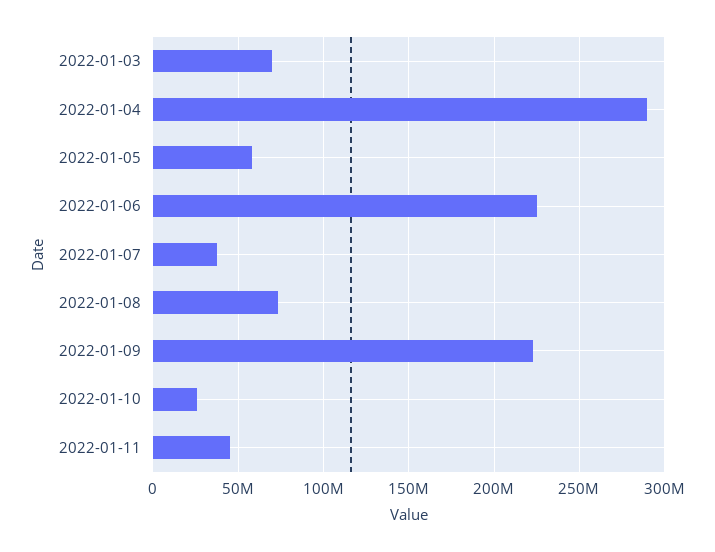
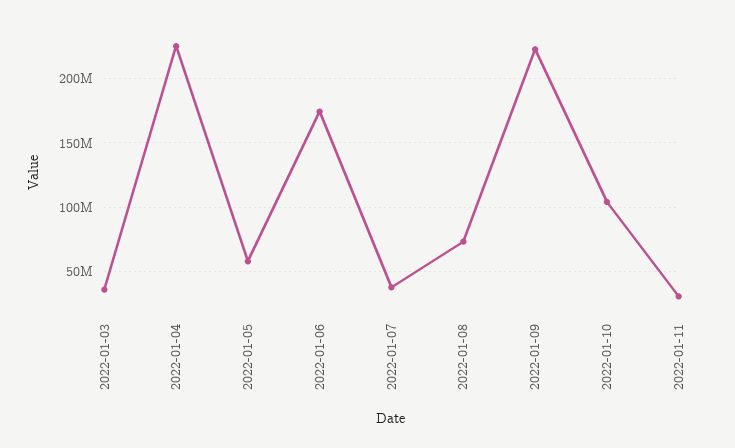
2022-01-03: 70000000 -> 35000000
2022-01-04: 290000000 -> 225000000
2022-01-06: 225000000 -> 175000000
2022-01-10: 25000000 -> 105000000
2022-01-11: 45000000 -> 30000000

